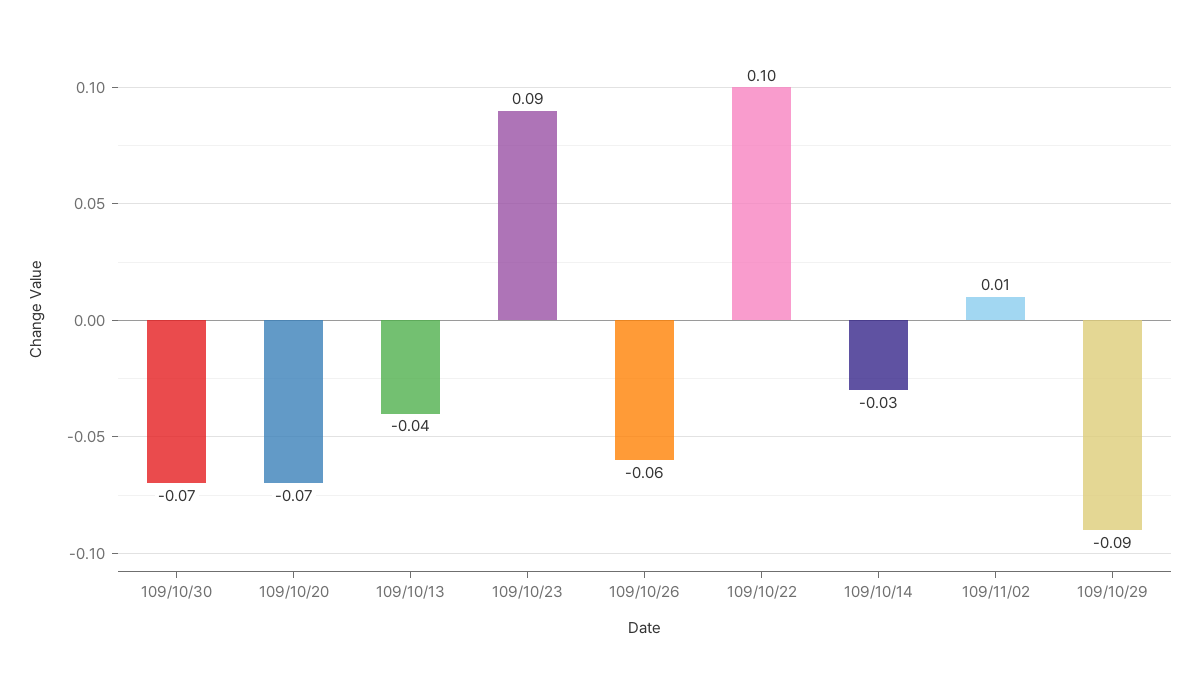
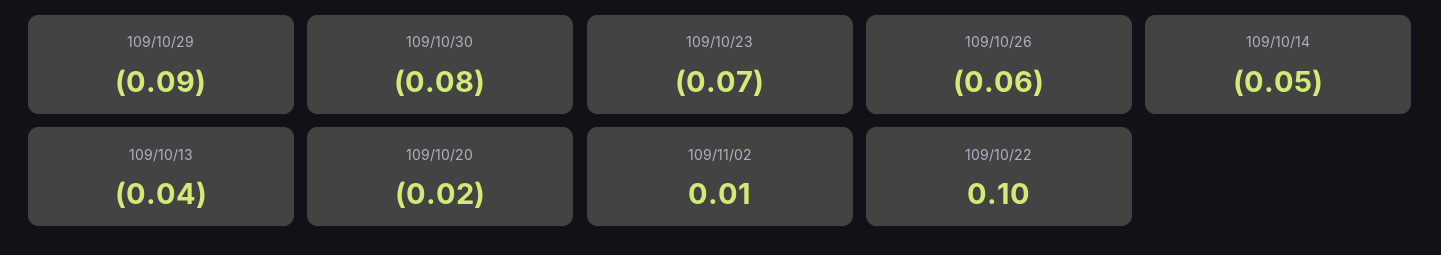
109/10/30: -0.07 -> -0.08
109/10/20: -0.07 -> -0.02
109/10/23: 0.09 -> -0.07
109/10/14: -0.03 -> -0.05

